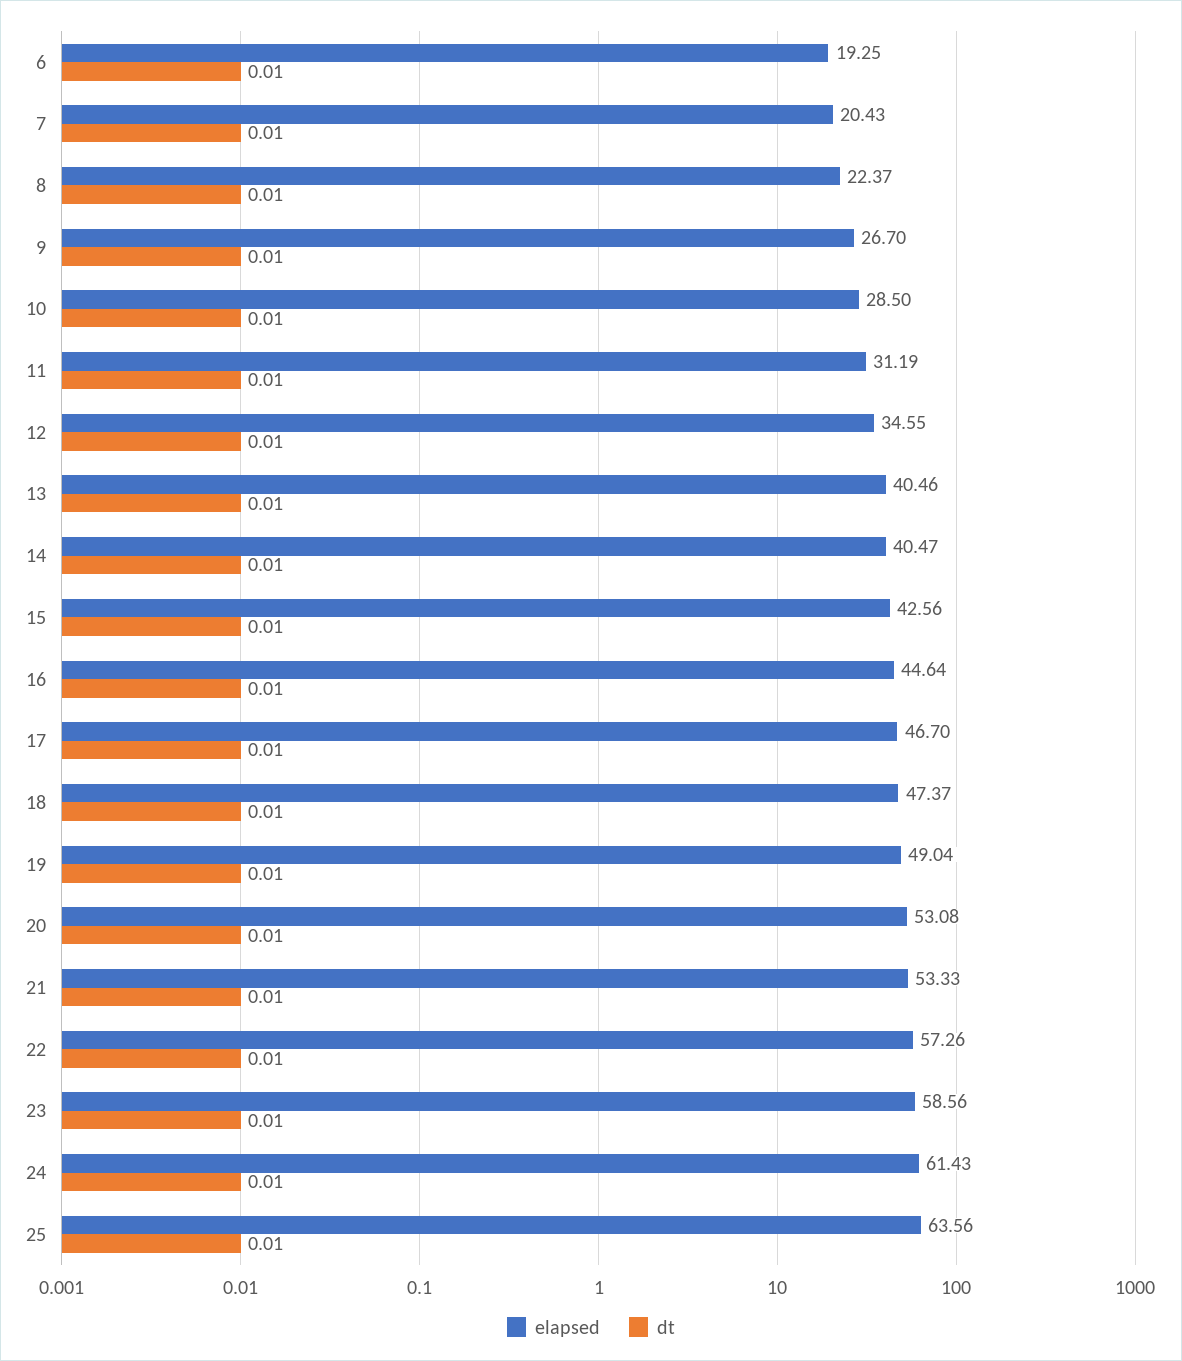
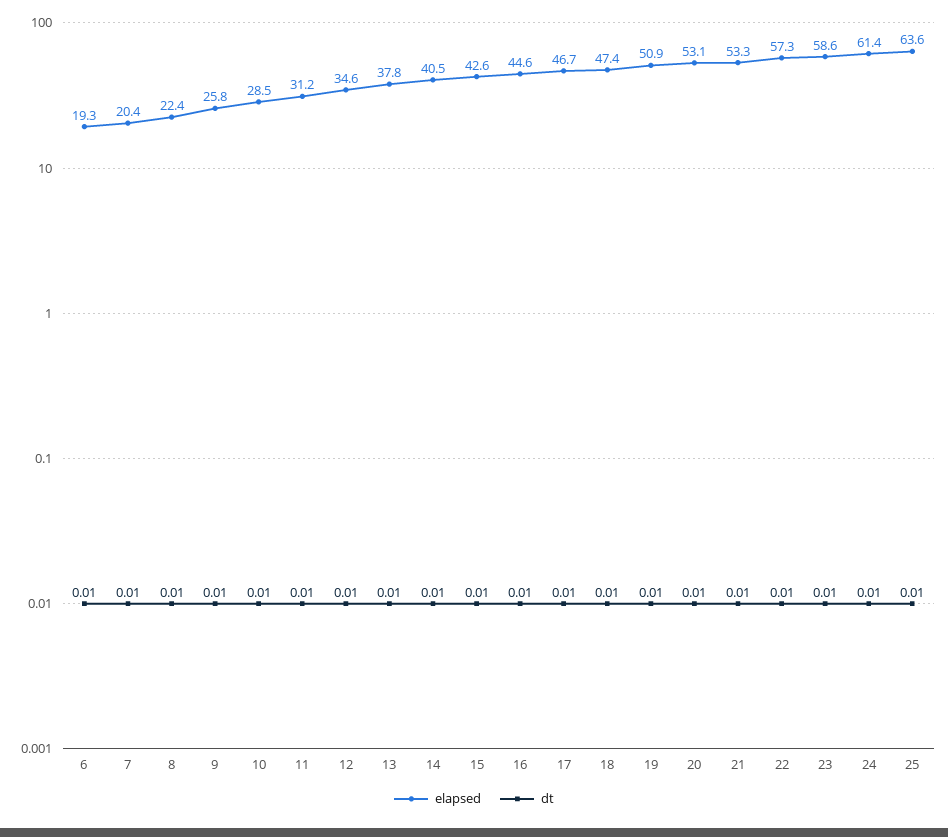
elapsed, 9: 26.7 -> 25.8
elapsed, 13: 40.46 -> 37.8
elapsed, 19: 49.04 -> 50.9

